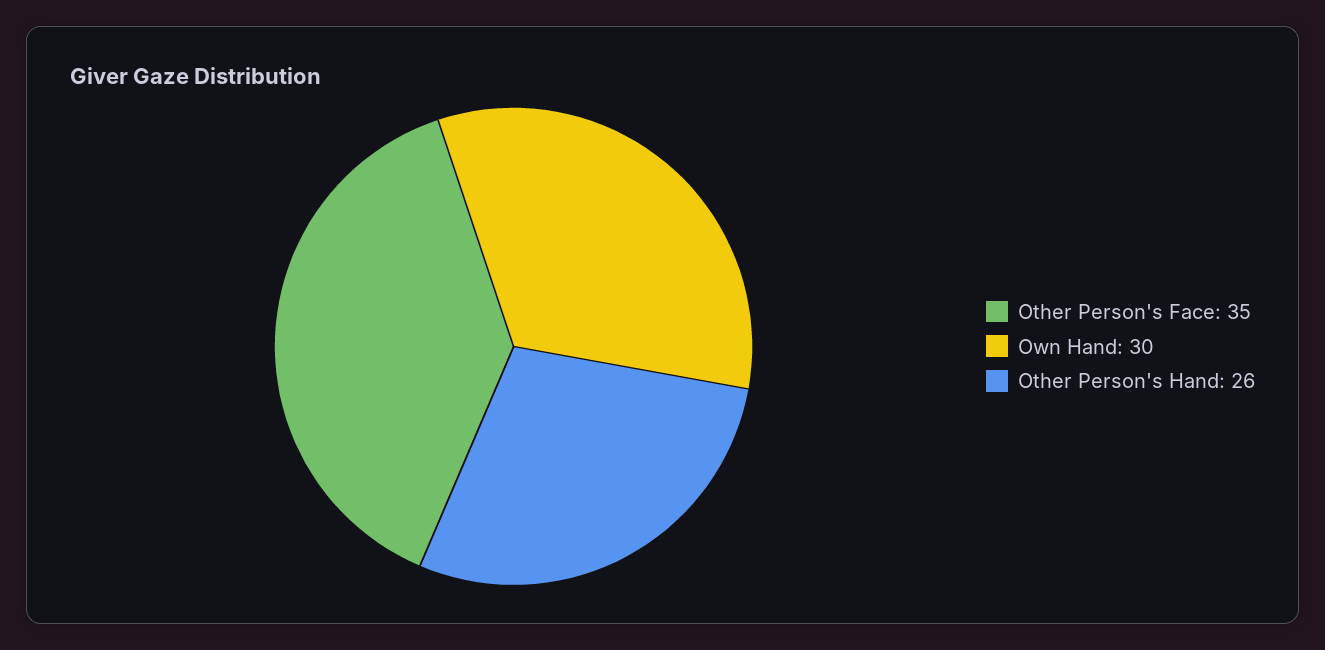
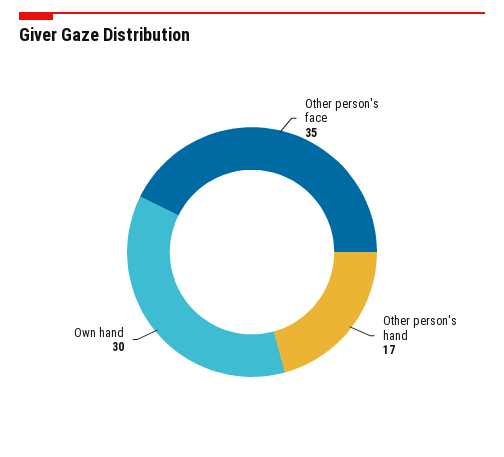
Other Person's Hand: 26 -> 17

